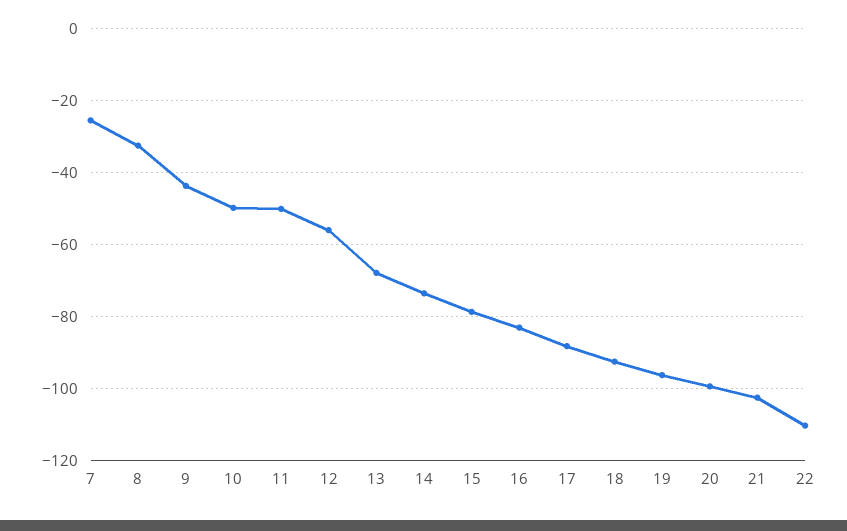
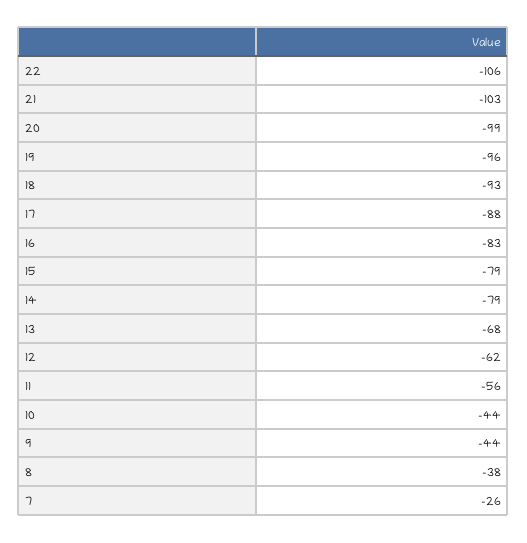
8: -32 -> -38
10: -50 -> -44
11: -50 -> -56
12: -56 -> -62
14: -74 -> -79
22: -110 -> -106

